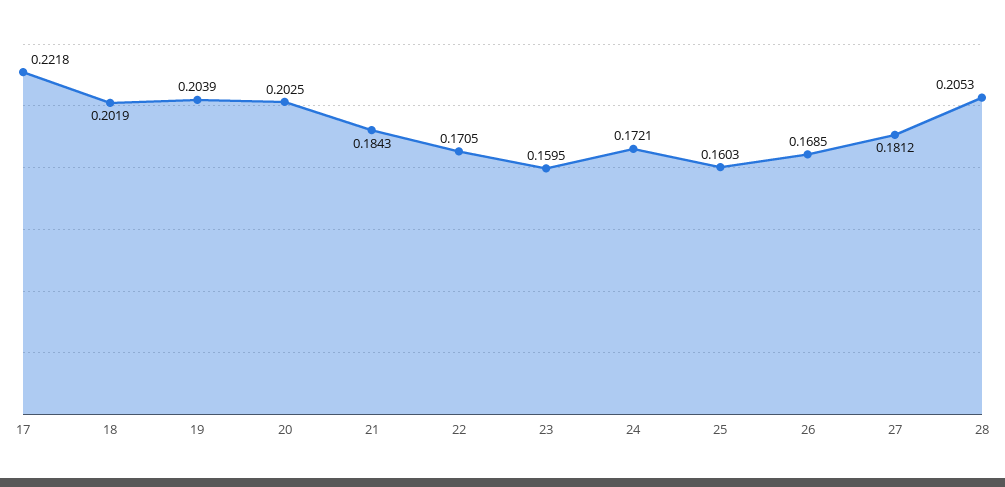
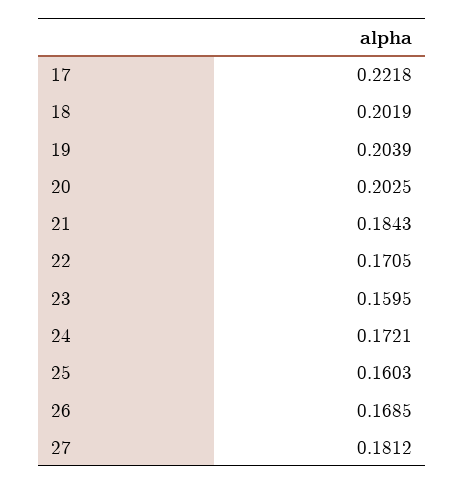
28: 0.2053 -> none

